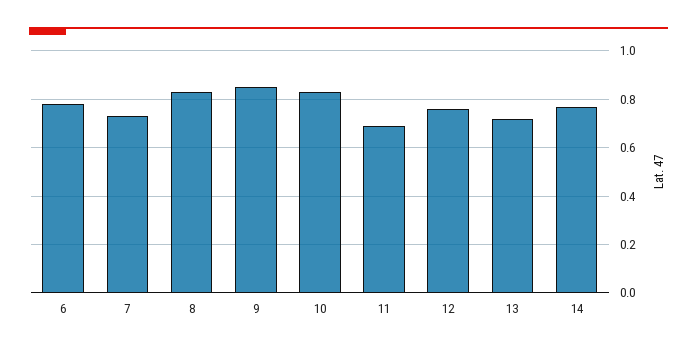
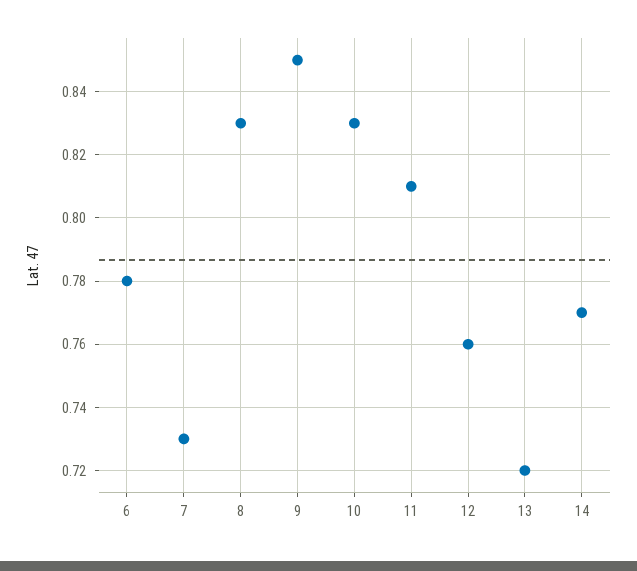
11: 0.7 -> 0.81

